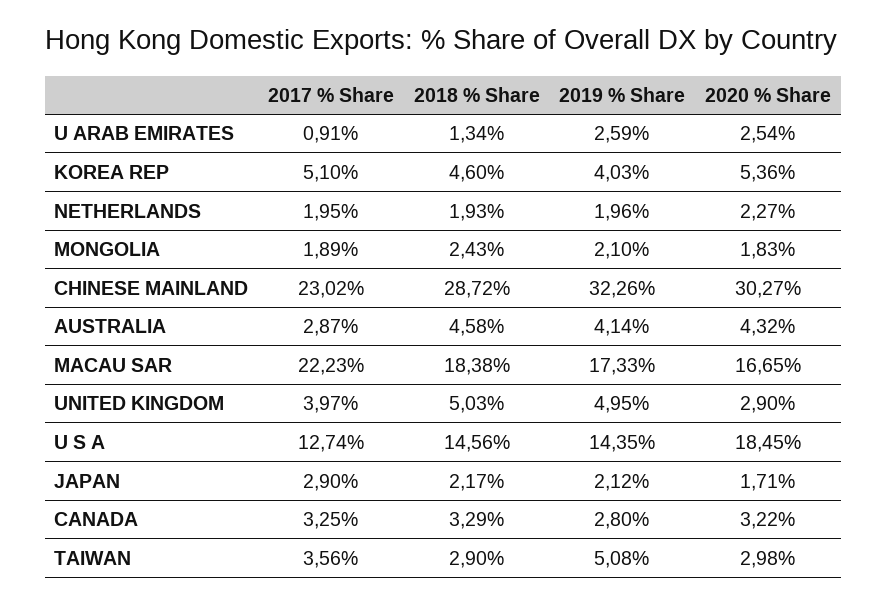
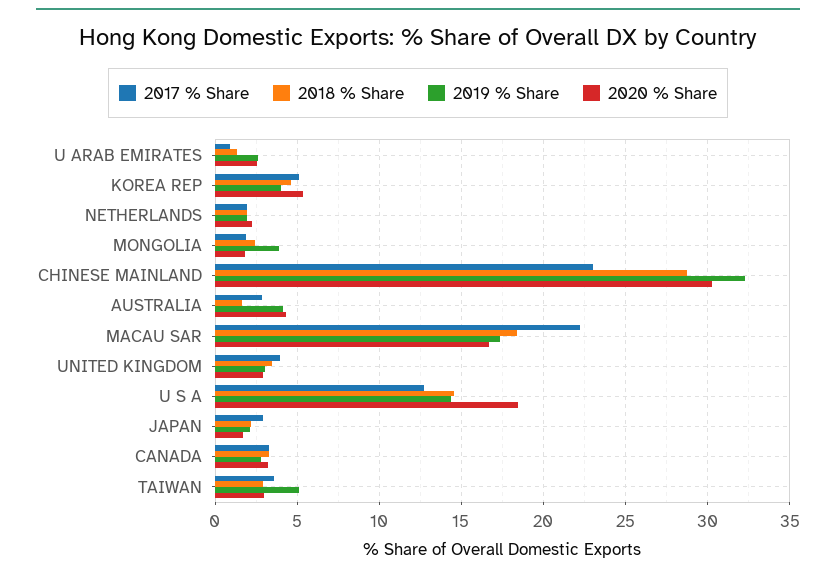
2019 % Share, MONGOLIA: 2.1 -> 4
2018 % Share, AUSTRALIA: 4.58 -> 1.5
2018 % Share, UNITED KINGDOM: 5.03 -> 3.5
2019 % Share, UNITED KINGDOM: 4.95 -> 3

